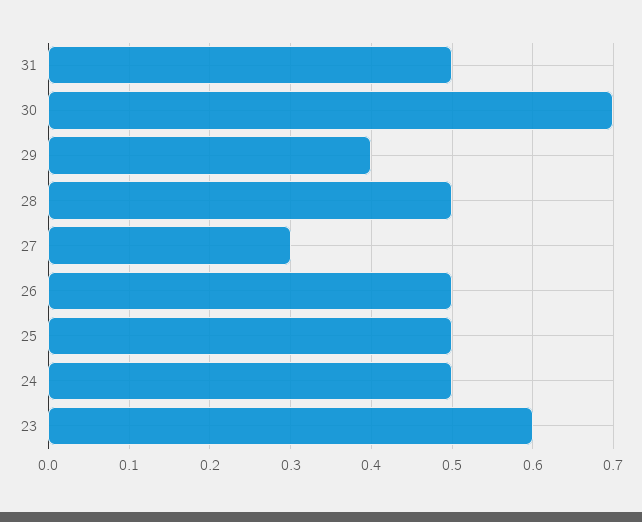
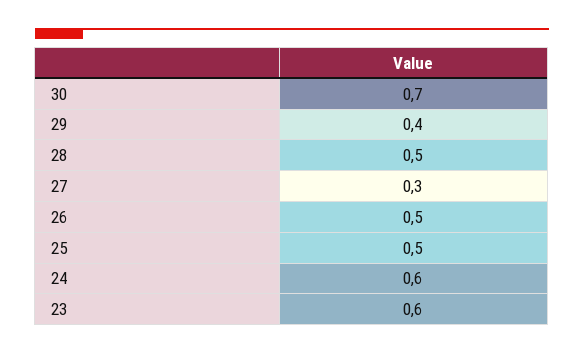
31: 0.5 -> none
24: 0.5 -> 0.6

